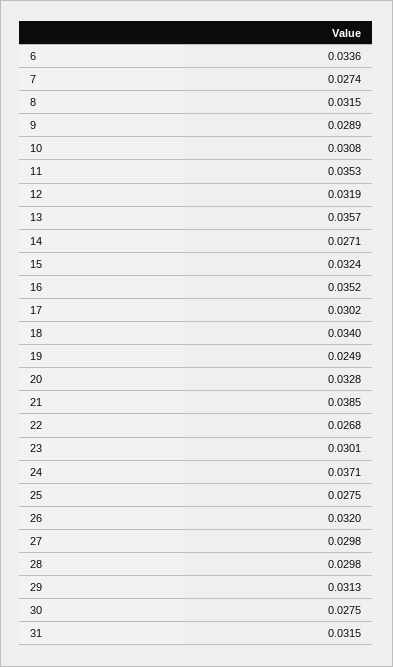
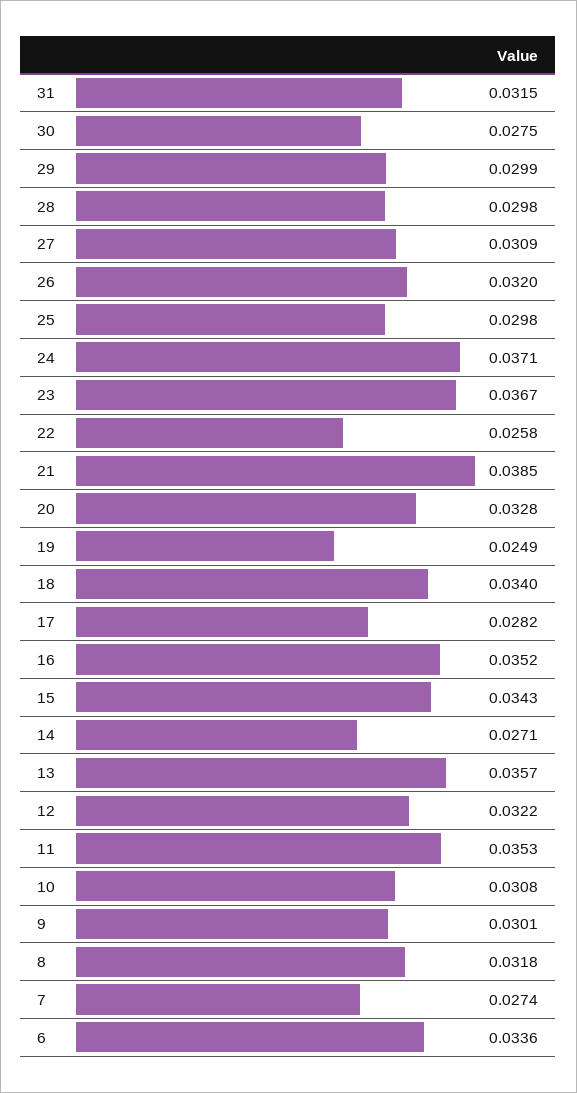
8: 0.0315 -> 0.0318
9: 0.0289 -> 0.0301
12: 0.0319 -> 0.0322
15: 0.0324 -> 0.0343
17: 0.0302 -> 0.0282
22: 0.0268 -> 0.0258
23: 0.0301 -> 0.0367
25: 0.0275 -> 0.0298
27: 0.0298 -> 0.0309
29: 0.0313 -> 0.0299

